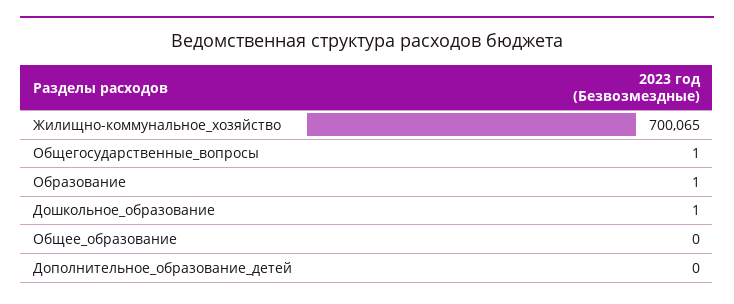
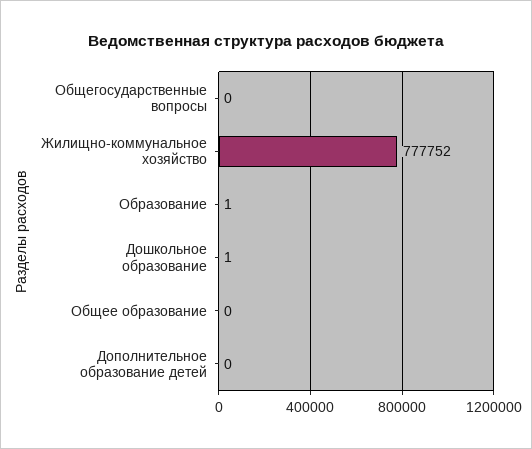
Жилищно-коммунальное_хозяйство: 700065 -> 777752
Общегосударственные_вопросы: 1 -> 0

